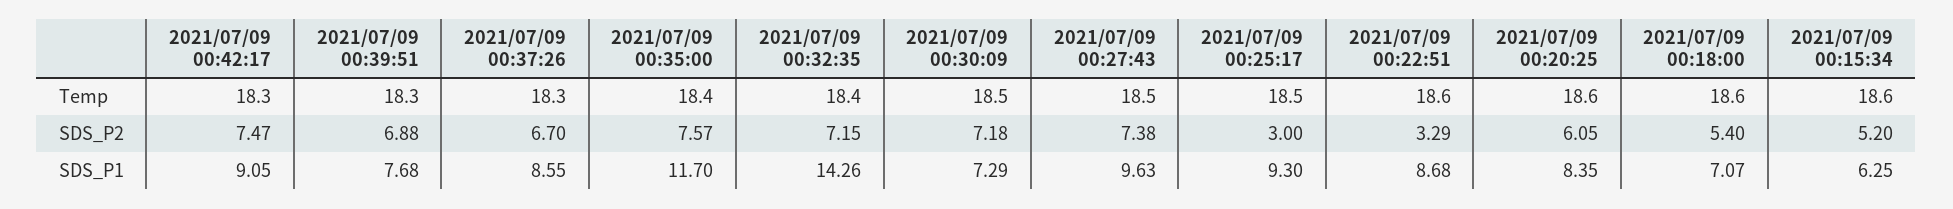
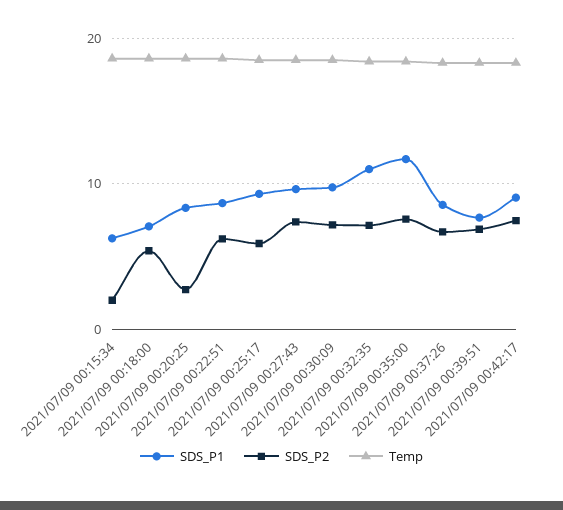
SDS_P2, 2021/07/09 00:25:17: 3 -> 6
SDS_P2, 2021/07/09 00:22:51: 3.29 -> 6
SDS_P2, 2021/07/09 00:20:25: 6.05 -> 3
SDS_P2, 2021/07/09 00:15:34: 5.2 -> 2
SDS_P1, 2021/07/09 00:32:35: 14.26 -> 11
SDS_P1, 2021/07/09 00:30:09: 7.29 -> 10

